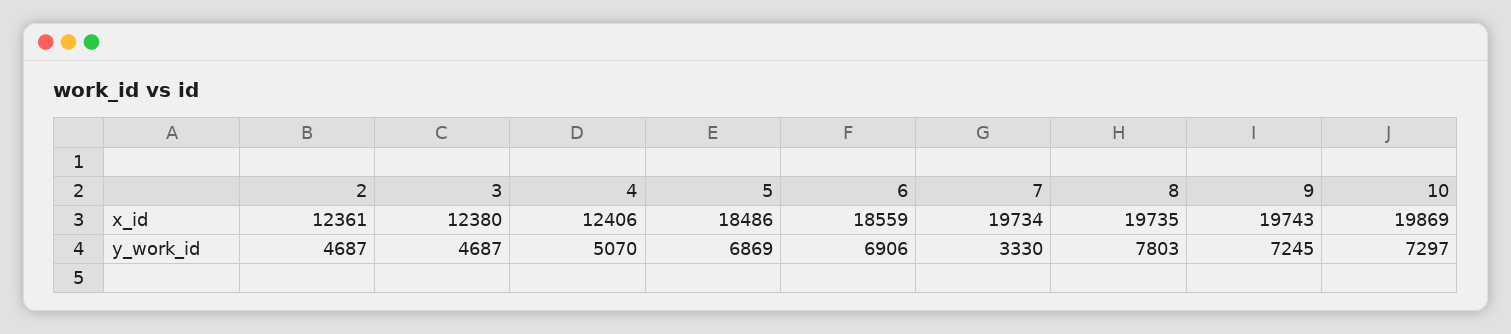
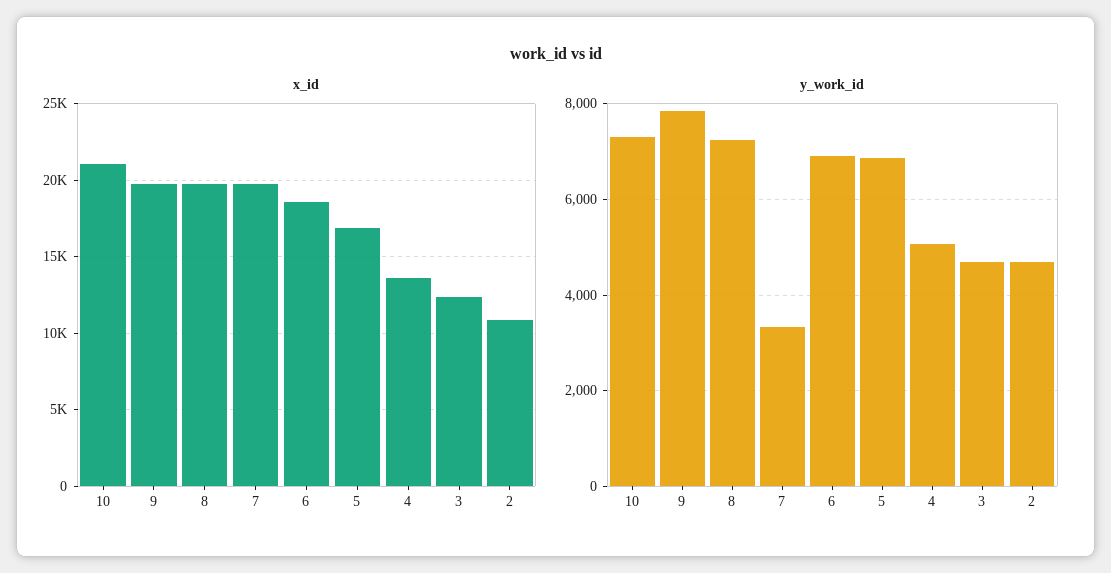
x_id, 2: 12361 -> 11000
x_id, 4: 12406 -> 13500
x_id, 5: 18486 -> 17000
x_id, 10: 19869 -> 21000
y_work_id, 8: 7803 -> 7200
y_work_id, 9: 7245 -> 7800

